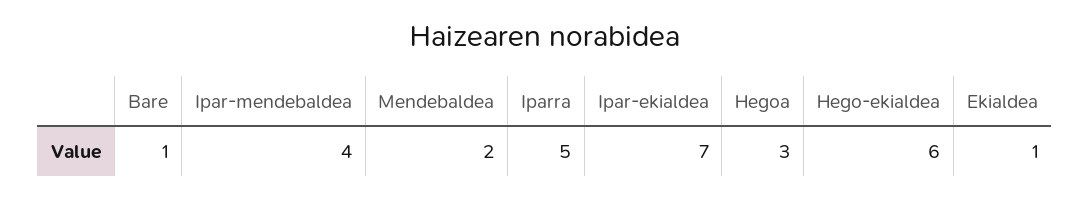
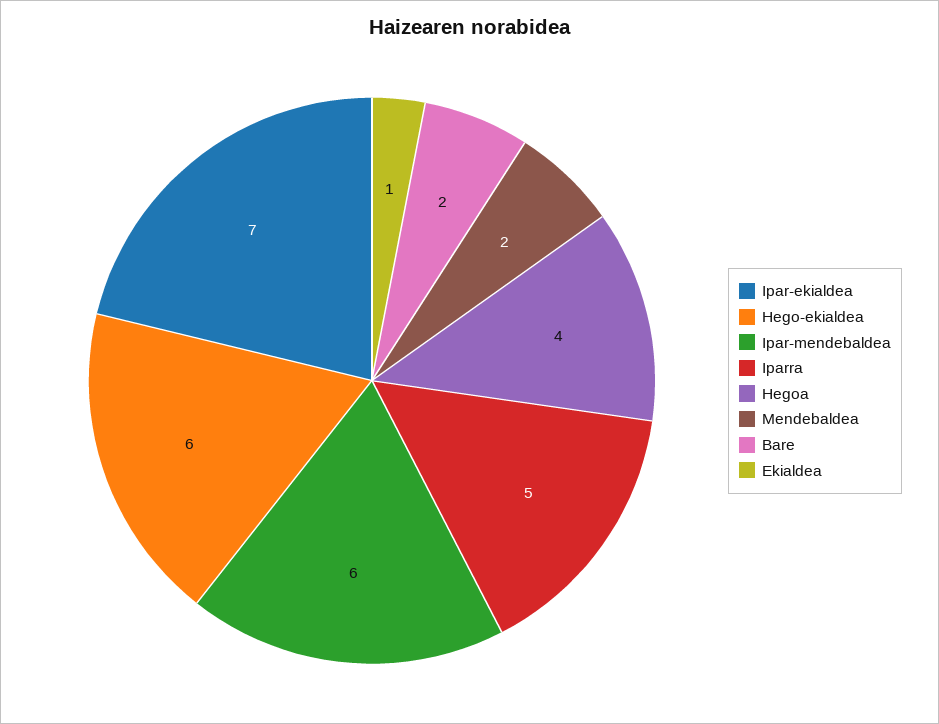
Bare: 1 -> 2
Ipar-mendebaldea: 4 -> 6
Hegoa: 3 -> 4

